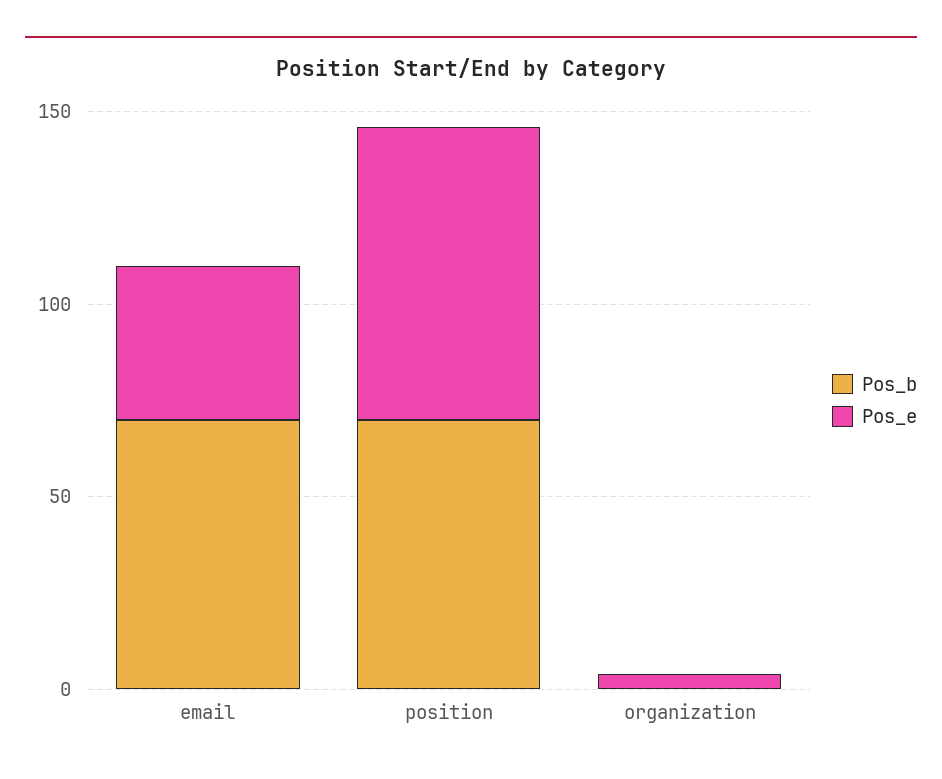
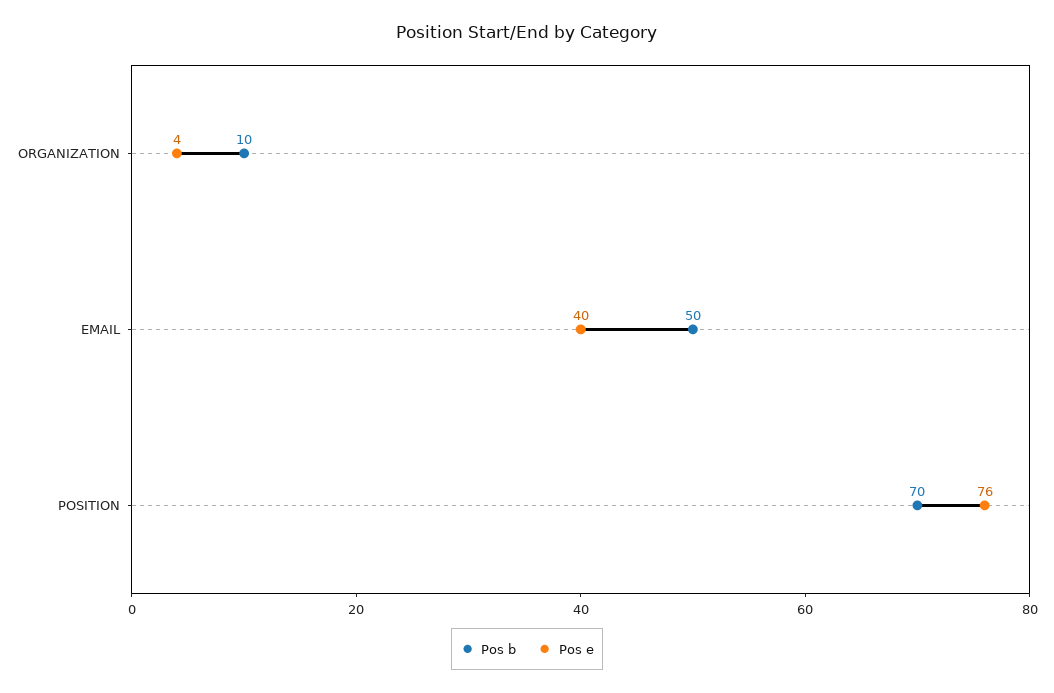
Pos_b, email: 70 -> 50
Pos_b, organization: 0 -> 10

